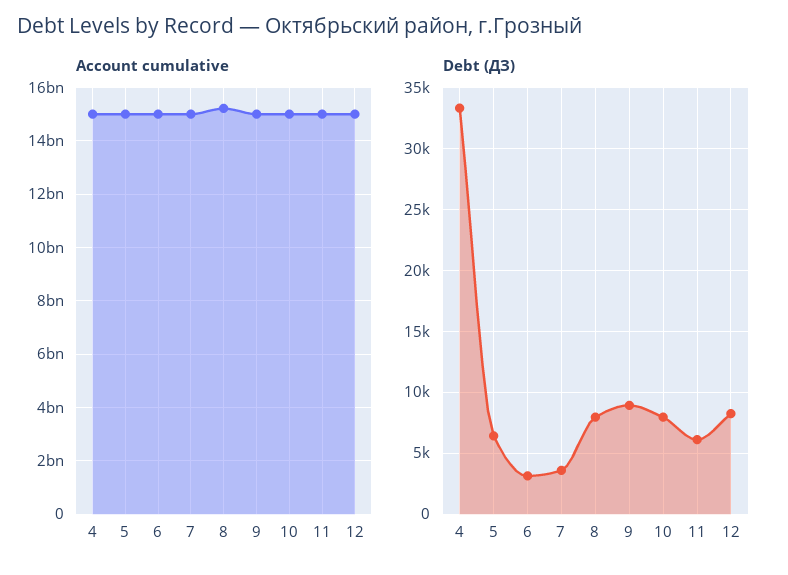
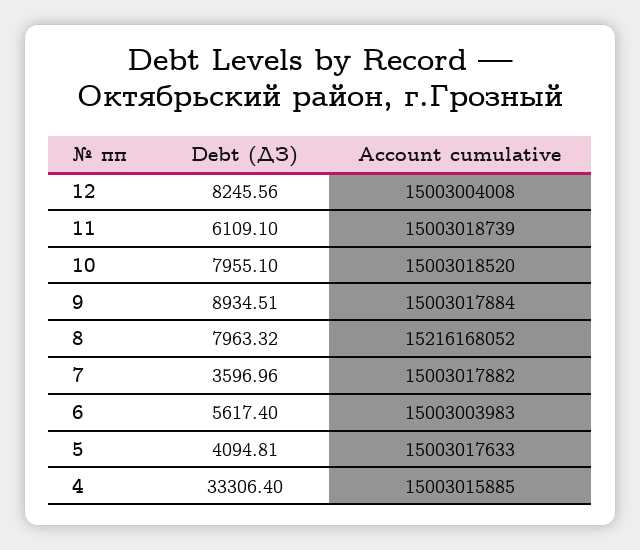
Debt (ДЗ), 5: 6500 -> 4094.81
Debt (ДЗ), 6: 3000 -> 5617.4

